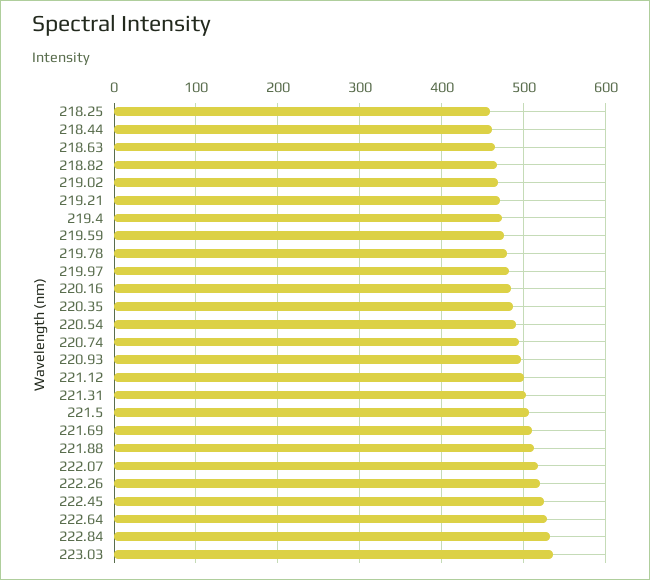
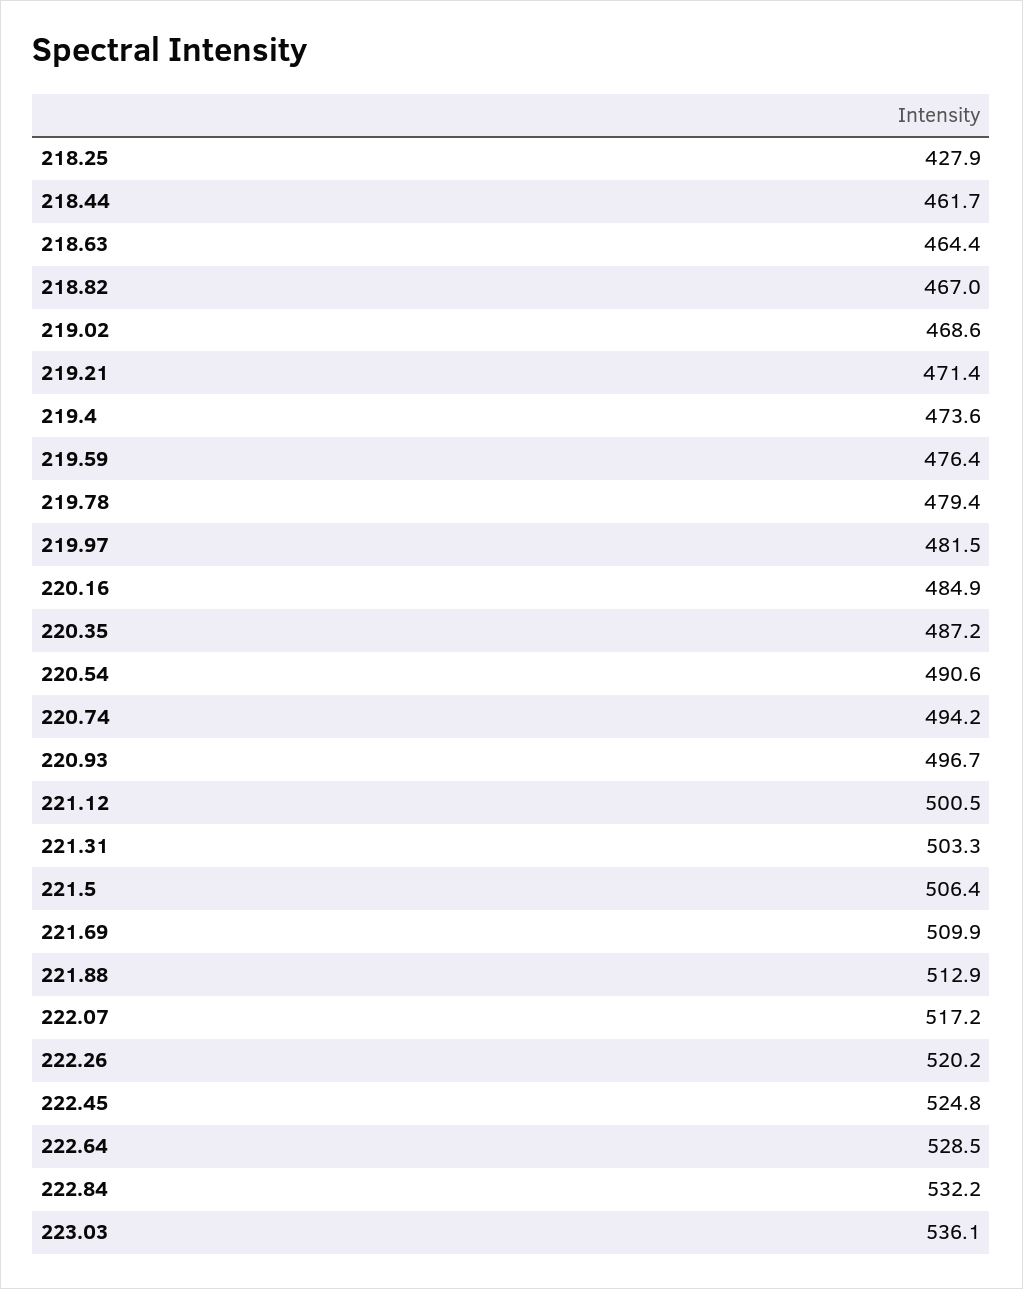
218.25: 460 -> 427.9

